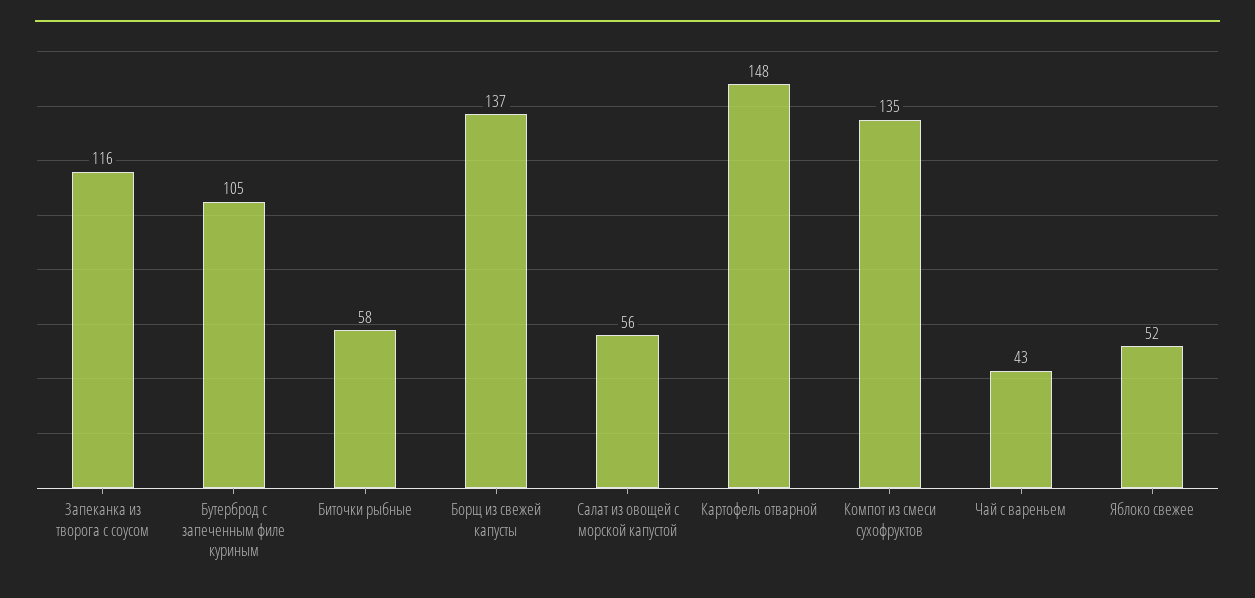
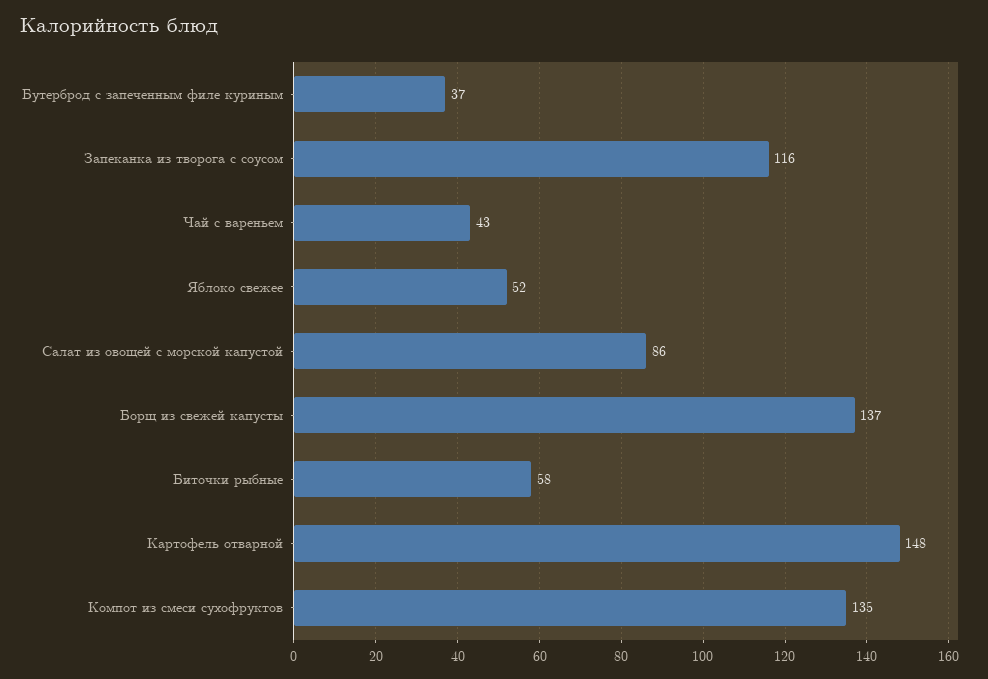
Бутерброд с запеченным филе куриным: 105 -> 37
Салат из овощей с морской капустой: 56 -> 86

